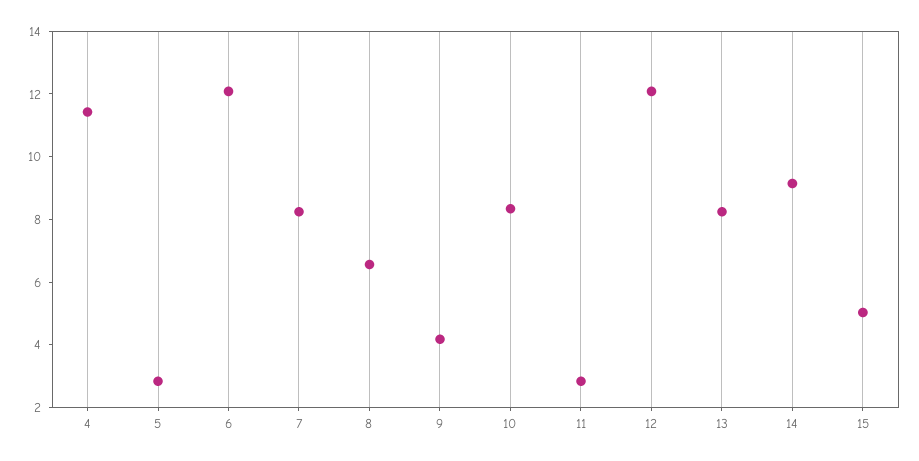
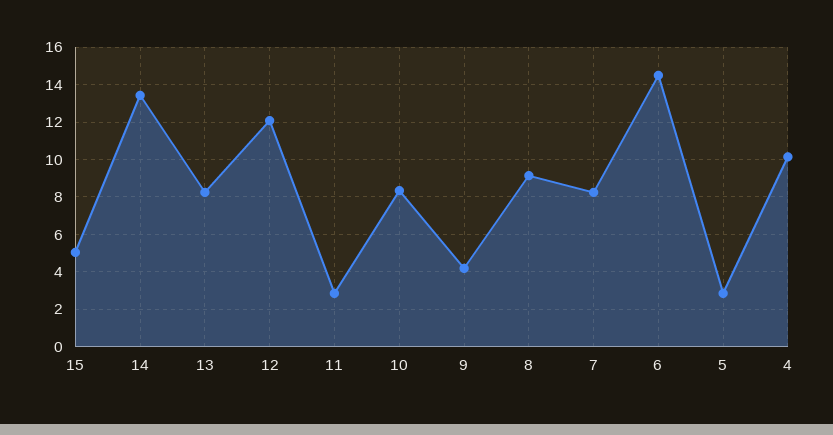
4: 11.5 -> 10
6: 12 -> 14.5
8: 6.5 -> 9
14: 9 -> 13.5

